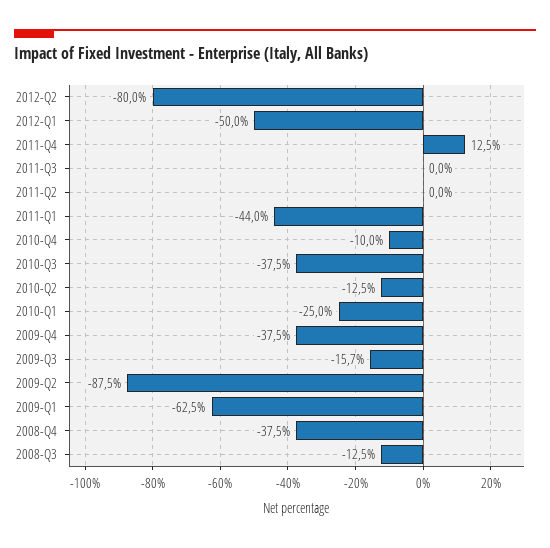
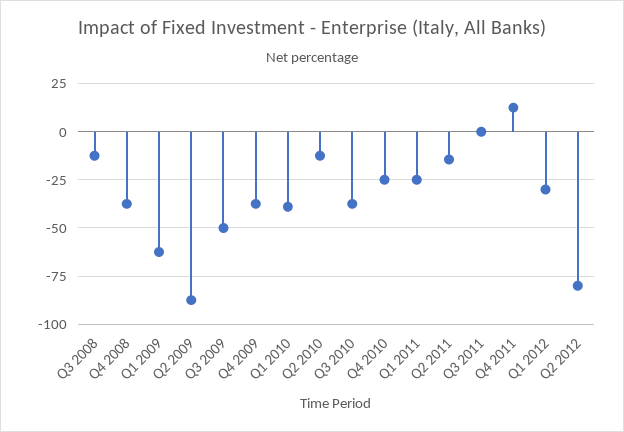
2012-Q1: -50 -> -30
2011-Q2: 0 -> -15
2011-Q1: -44 -> -25
2010-Q4: -10 -> -25
2010-Q1: -25 -> -40
2009-Q3: -15.7 -> -50

